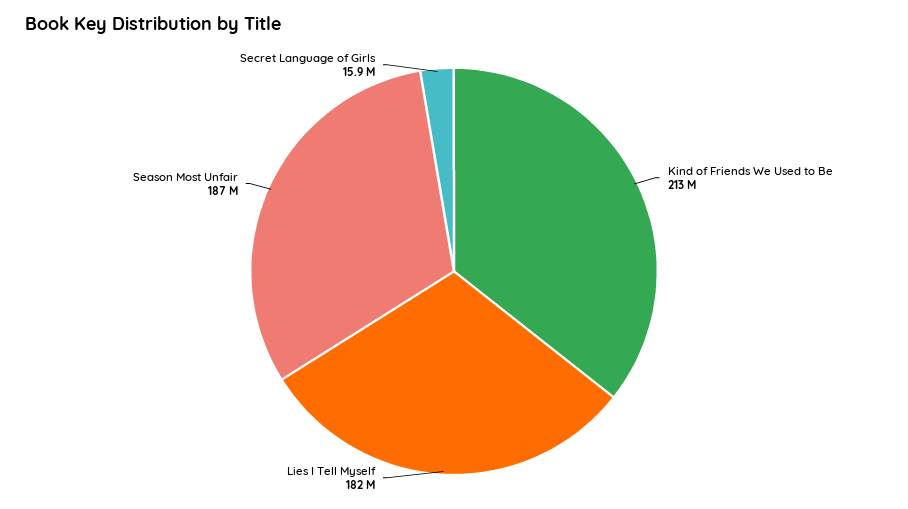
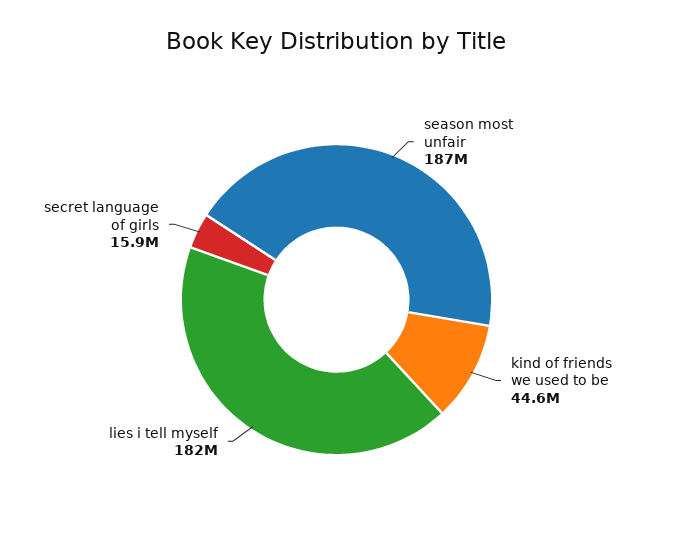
Kind of Friends We Used to Be: 213000000 -> 44600000

